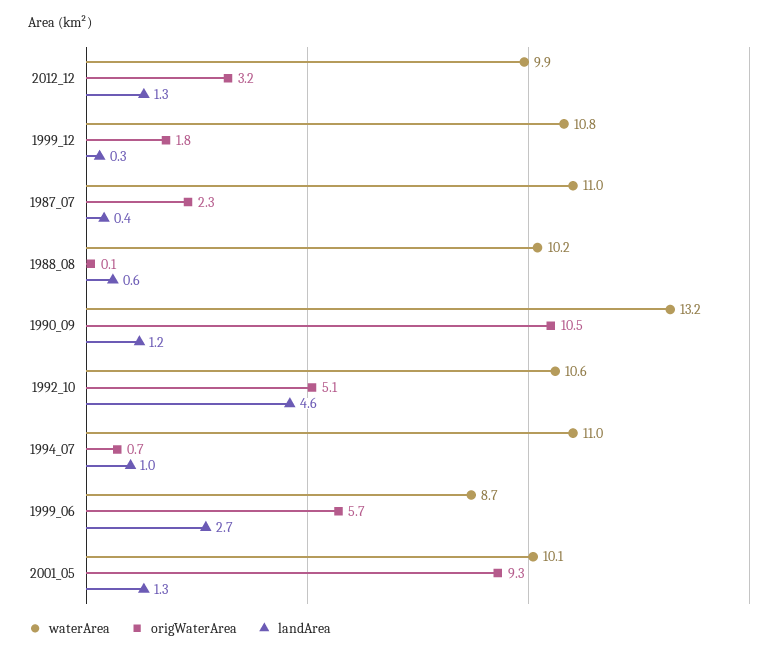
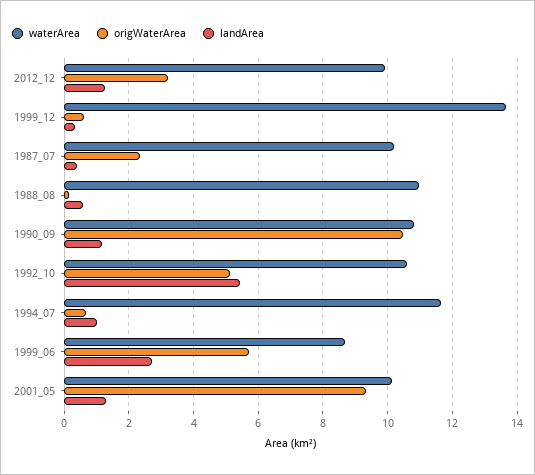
waterArea, 1999_12: 10.8 -> 13.6
origWaterArea, 1999_12: 1.8 -> 0.6
waterArea, 1987_07: 11 -> 10.2
waterArea, 1988_08: 10.2 -> 11
waterArea, 1990_09: 13.2 -> 10.8
landArea, 1992_10: 4.6 -> 5.4
waterArea, 1994_07: 11 -> 11.6

